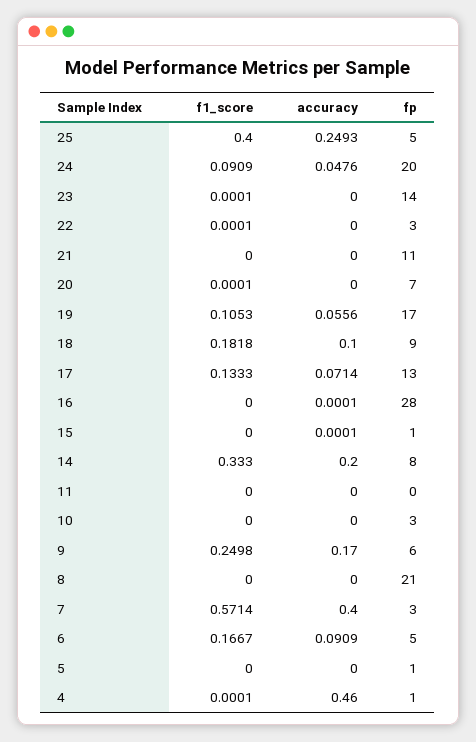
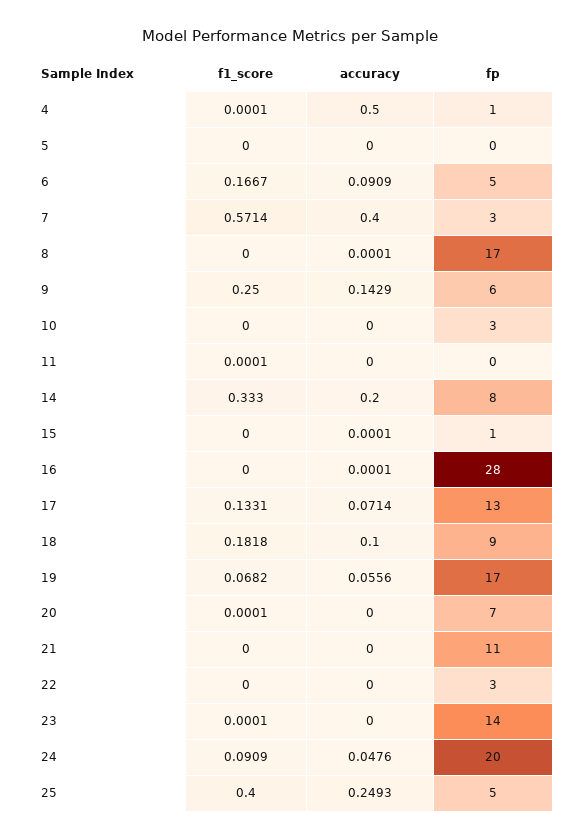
f1_score, 22: 0.0001 -> 0
f1_score, 19: 0.1053 -> 0.0682
f1_score, 17: 0.1333 -> 0.1331
f1_score, 11: 0 -> 0.0001
f1_score, 9: 0.2498 -> 0.25
accuracy, 9: 0.17 -> 0.1429
accuracy, 8: 0 -> 0.0001
fp, 8: 21 -> 17
fp, 5: 1 -> 0
accuracy, 4: 0.46 -> 0.5

